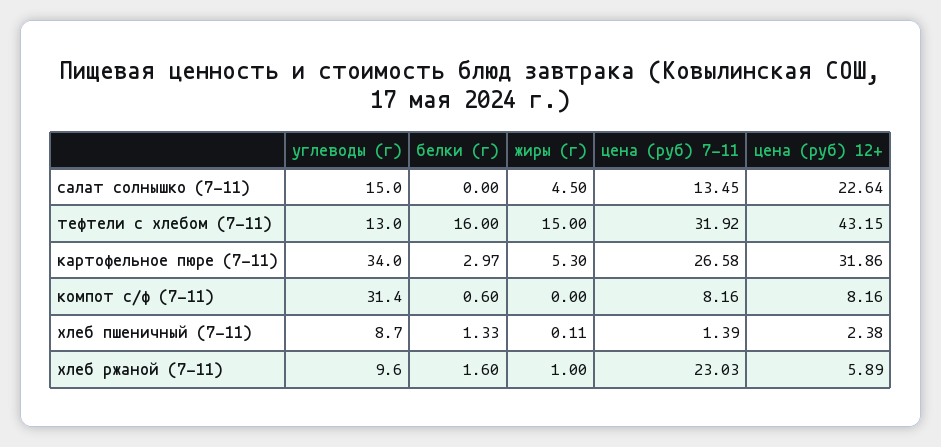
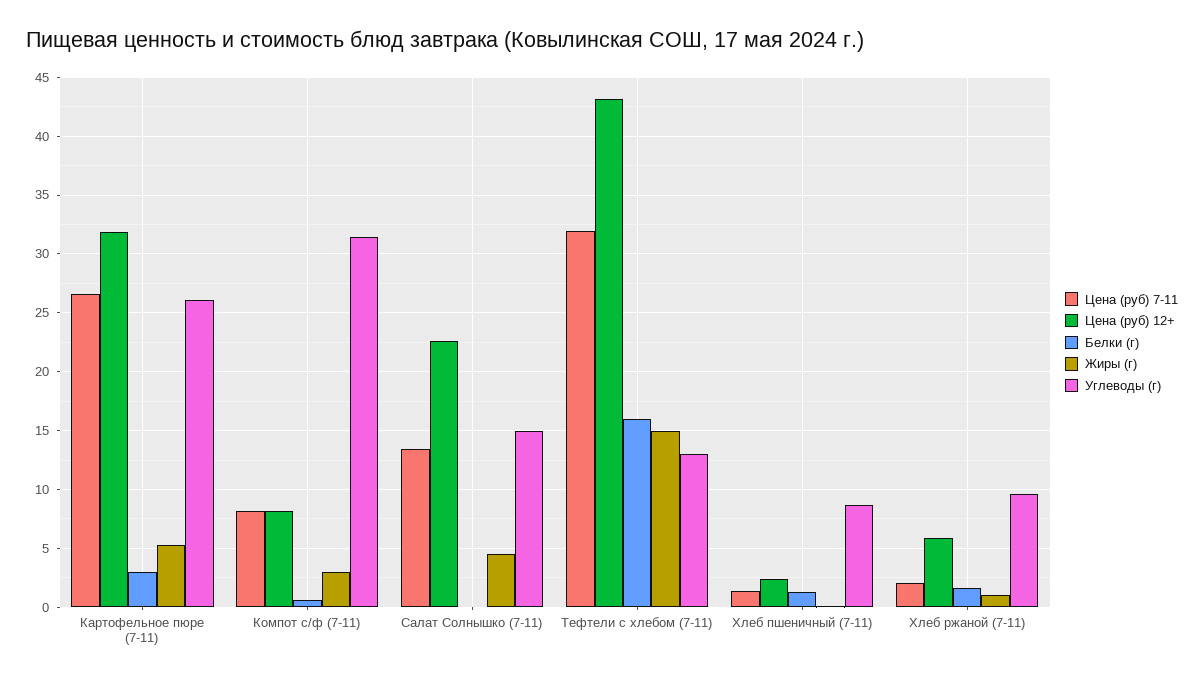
углеводы (г), картофельное пюре (7-11): 34 -> 26
жиры (г), компот с/ф (7-11): 0 -> 3
цена (руб) 7-11, хлеб ржаной (7-11): 23.03 -> 2

